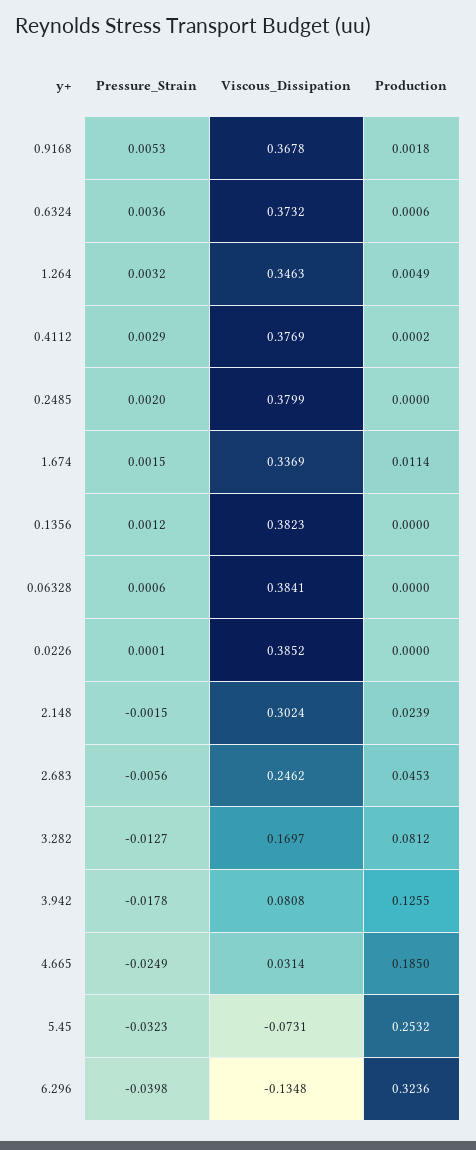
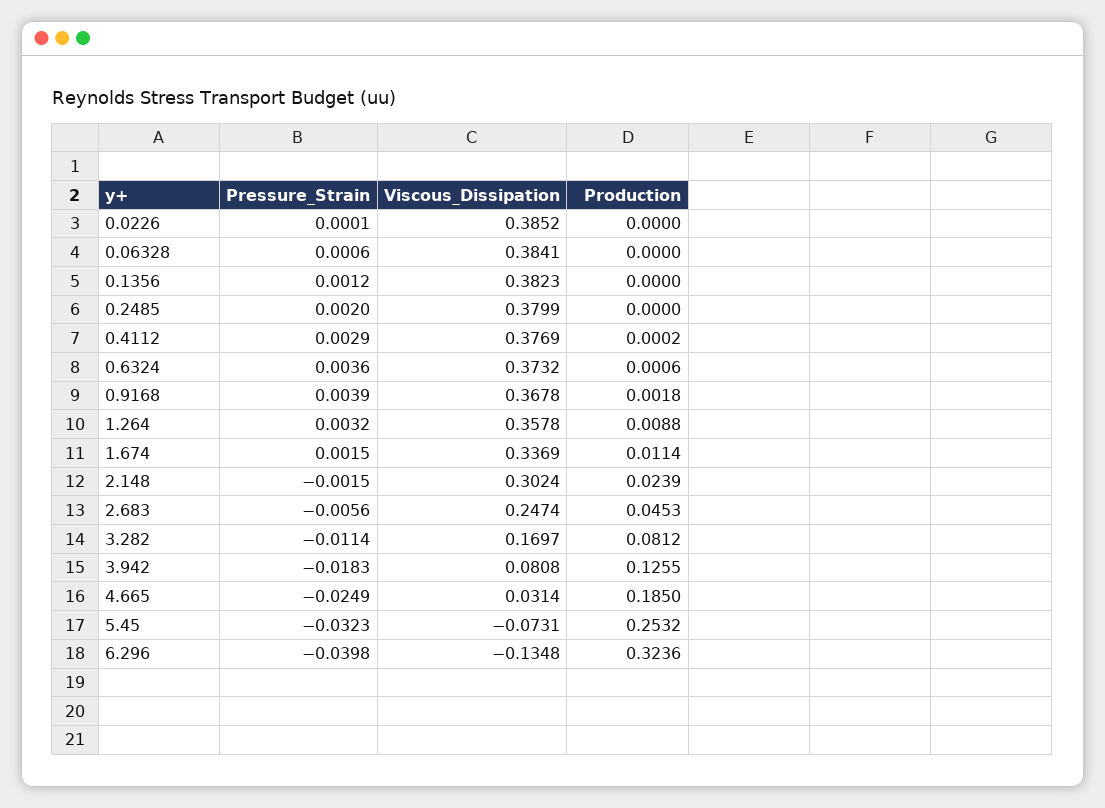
Pressure_Strain, 0.9168: 0.0053 -> 0.0039
Viscous_Dissipation, 1.264: 0.3463 -> 0.3578
Production, 1.264: 0.0049 -> 0.0088
Viscous_Dissipation, 2.683: 0.2462 -> 0.2474
Pressure_Strain, 3.282: -0.0127 -> -0.0114
Pressure_Strain, 3.942: -0.0178 -> -0.0183

